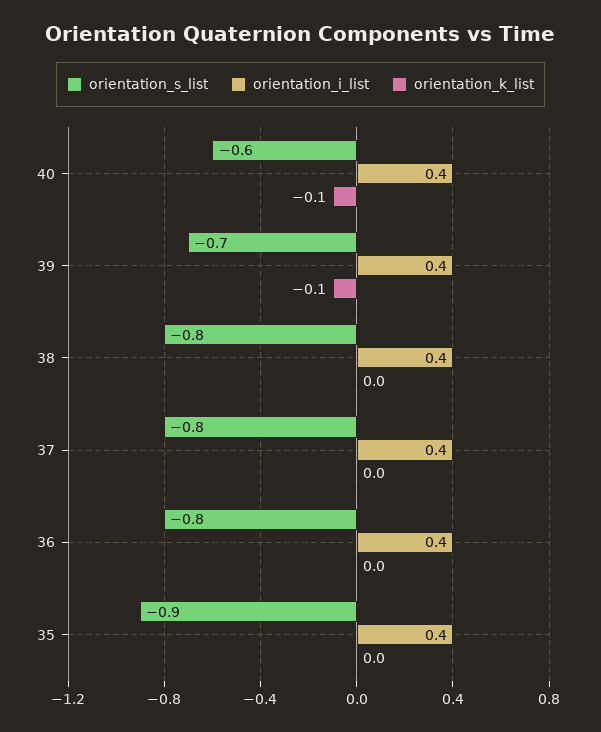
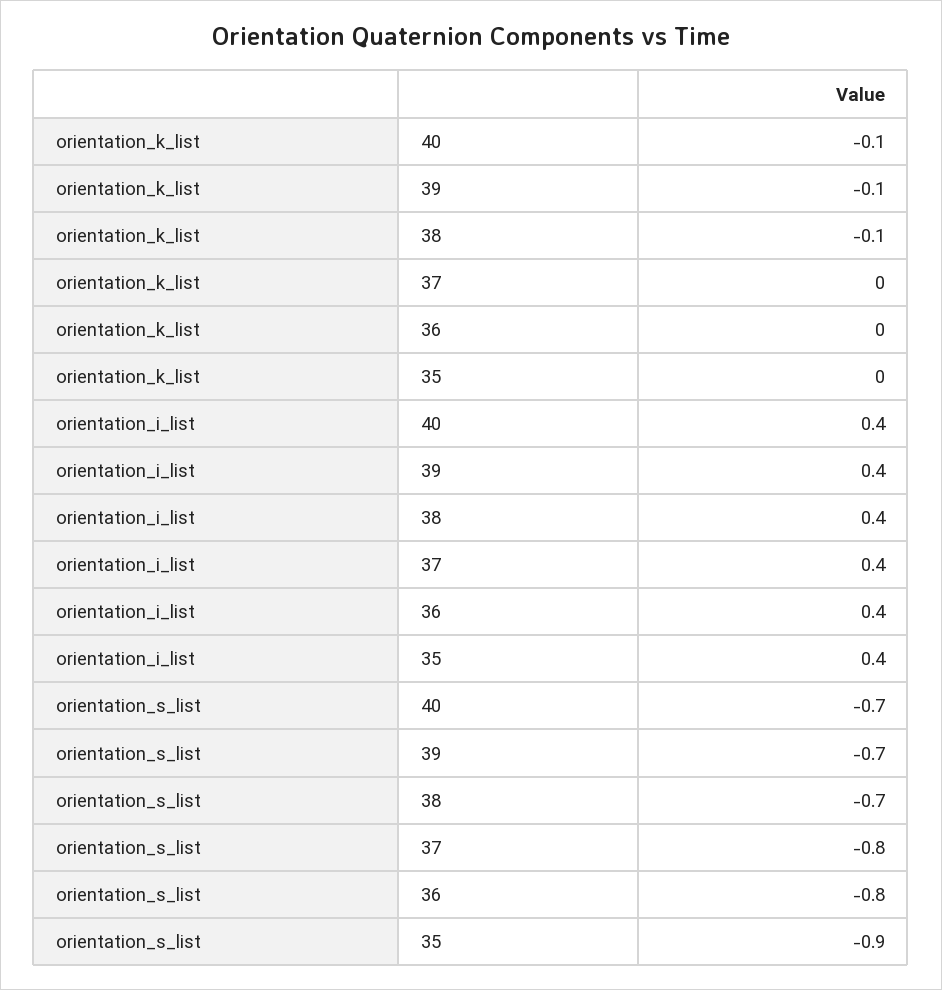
orientation_s_list, 40: -0.6 -> -0.7
orientation_s_list, 38: -0.8 -> -0.7
orientation_k_list, 38: 0 -> -0.1

